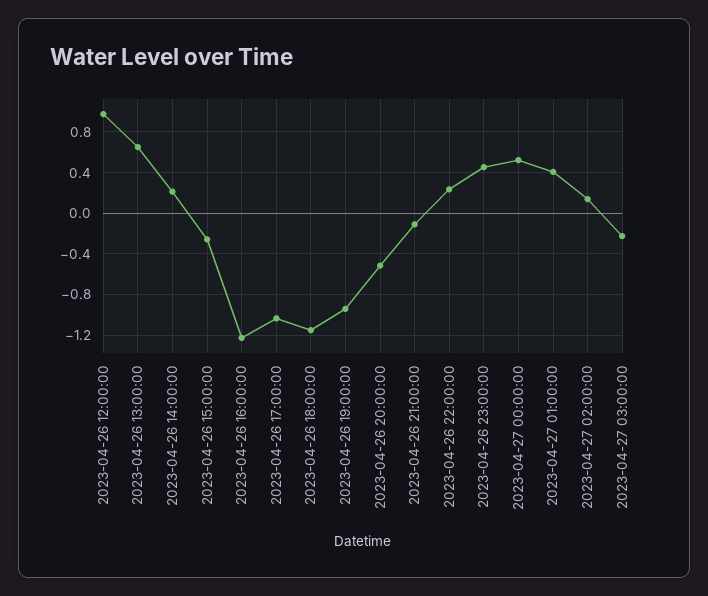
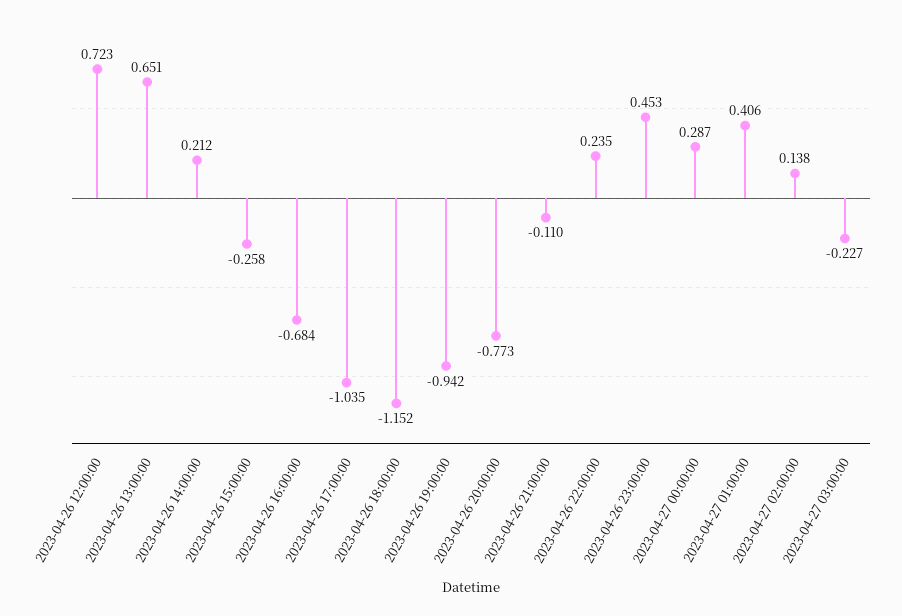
2023-04-26 12:00:00: 1 -> 0.723
2023-04-26 16:00:00: -1.2 -> -0.684
2023-04-26 20:00:00: -0.5 -> -0.773
2023-04-27 00:00:00: 0.5 -> 0.287

